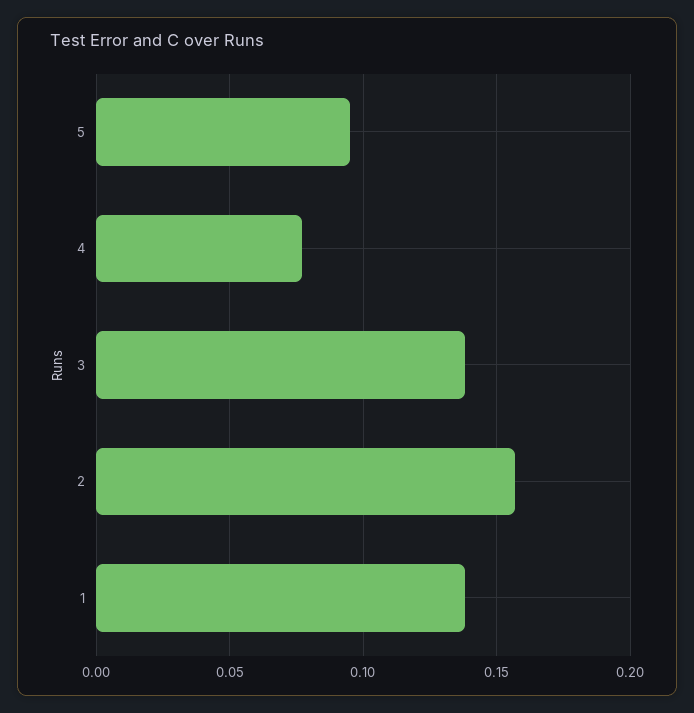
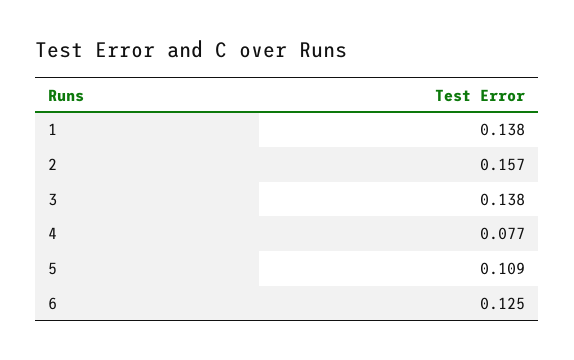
5: 0.095 -> 0.109
6: none -> 0.125

